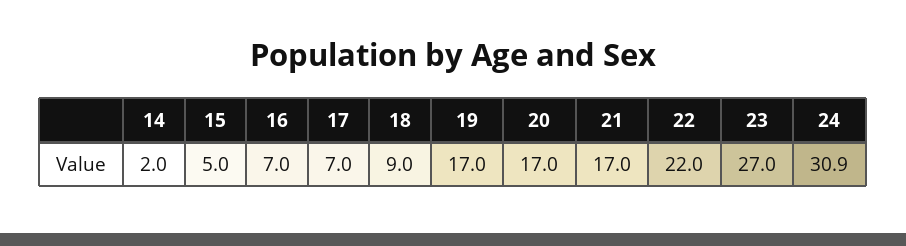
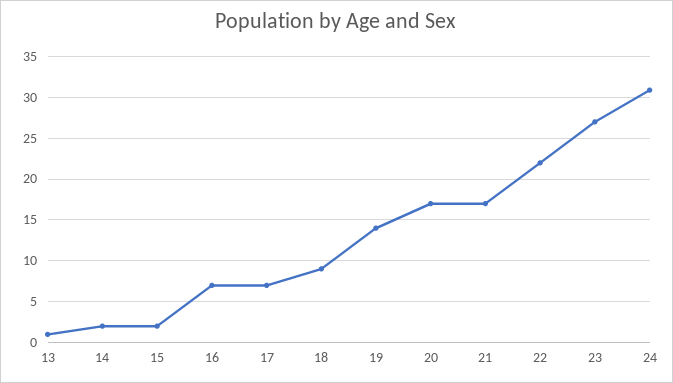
15: 5 -> 2
19: 17 -> 14
13: none -> 1

